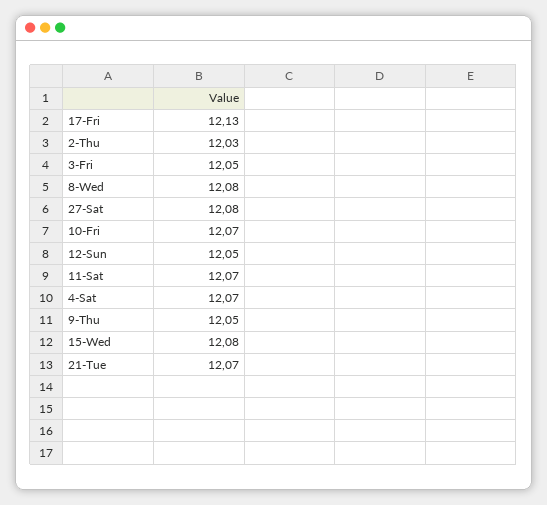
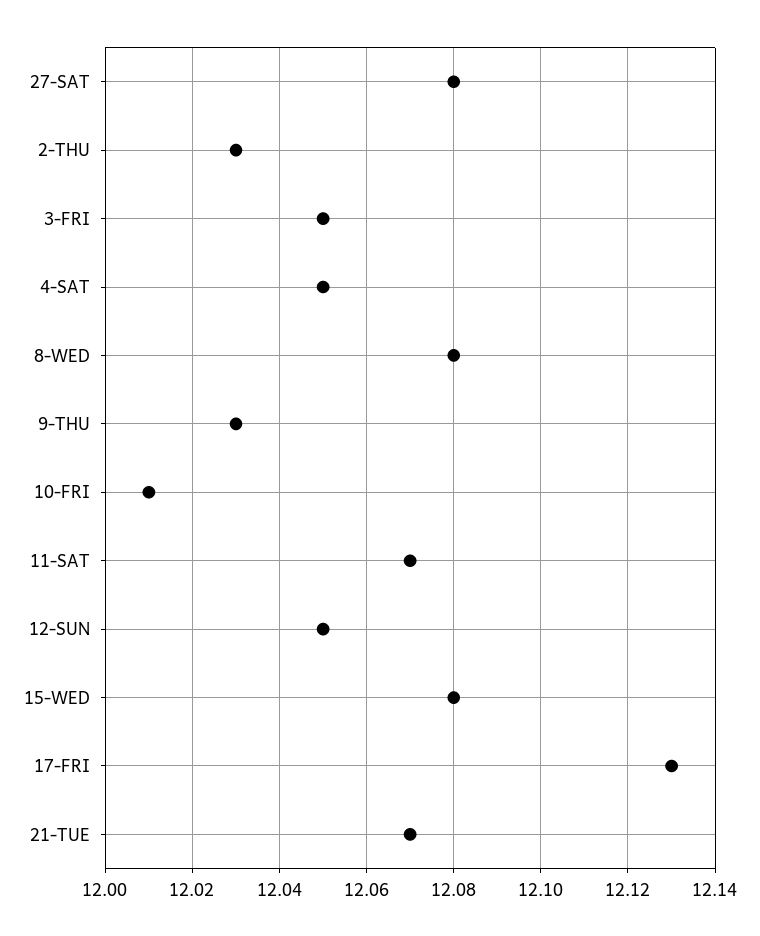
10-Fri: 12.07 -> 12.01
4-Sat: 12.07 -> 12.05
9-Thu: 12.05 -> 12.03

